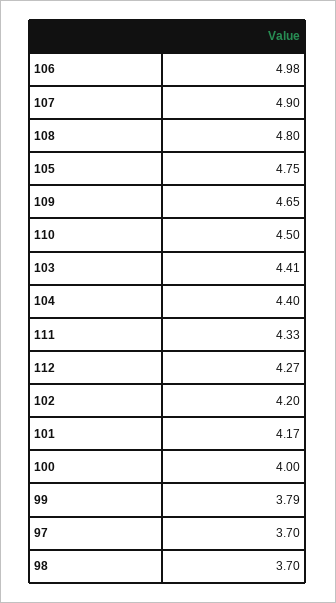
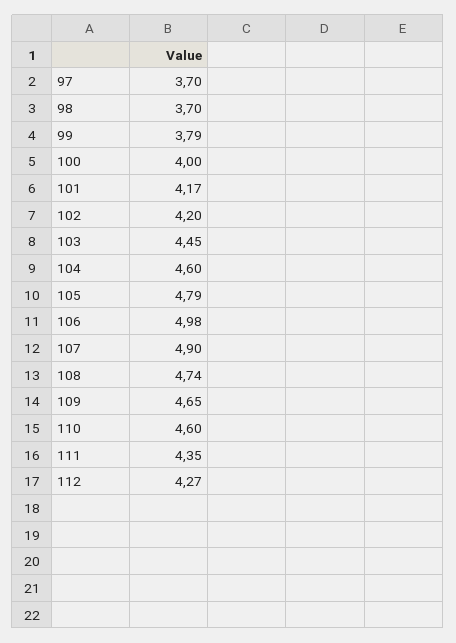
108: 4.8 -> 4.74
105: 4.75 -> 4.79
110: 4.5 -> 4.6
103: 4.41 -> 4.45
104: 4.4 -> 4.6
111: 4.33 -> 4.35

